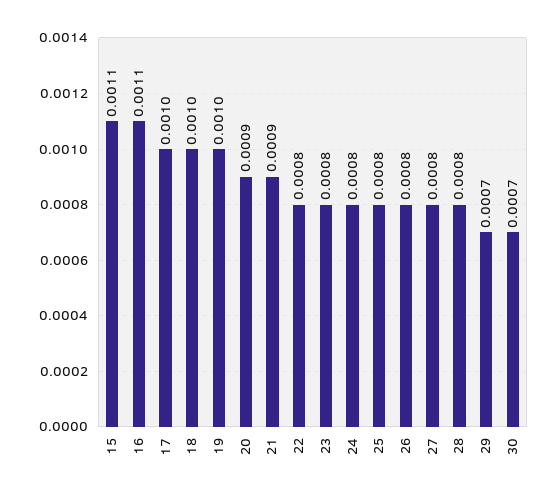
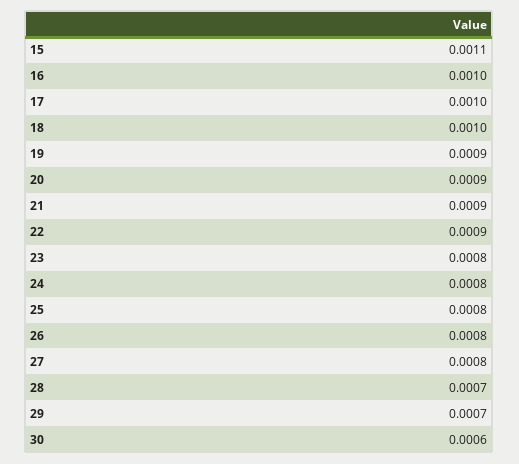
16: 0.0011 -> 0.001
19: 0.001 -> 0.0009
22: 0.0008 -> 0.0009
28: 0.0008 -> 0.0007
30: 0.0007 -> 0.0006

